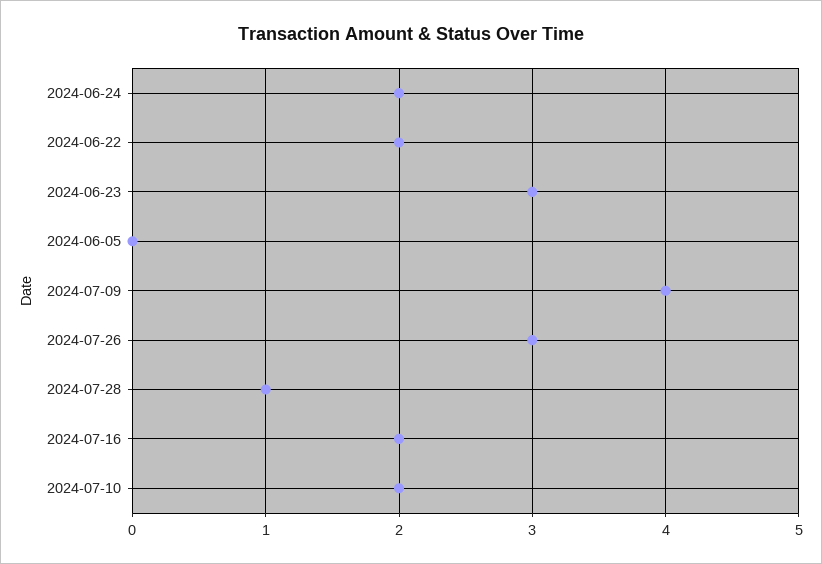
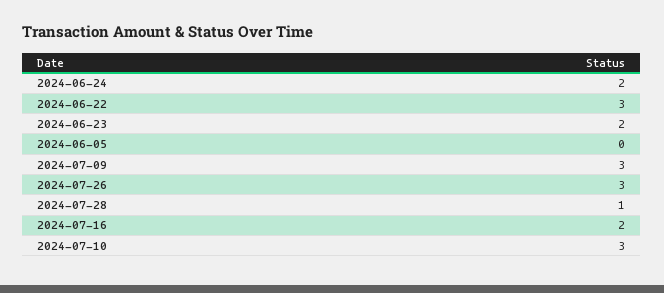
2024-06-22: 2 -> 3
2024-06-23: 3 -> 2
2024-07-09: 4 -> 3
2024-07-10: 2 -> 3

